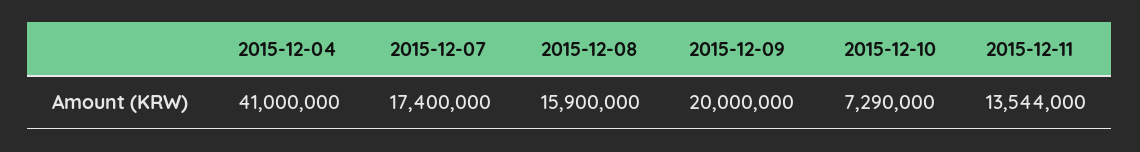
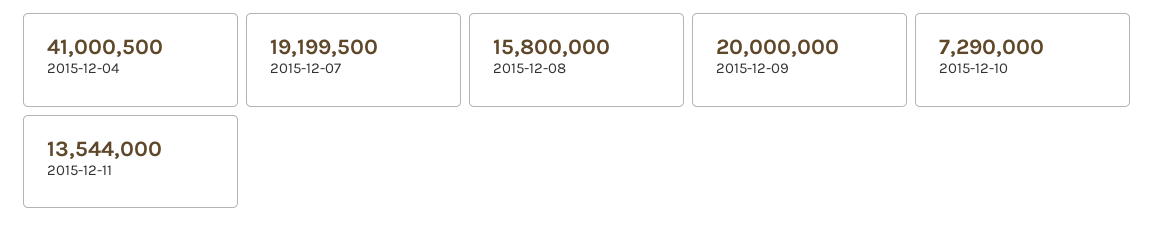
2015-12-04: 41000000 -> 41000500
2015-12-07: 17400000 -> 19199500
2015-12-08: 15900000 -> 15800000

